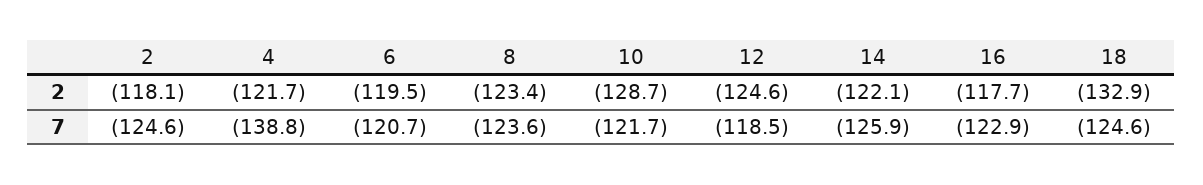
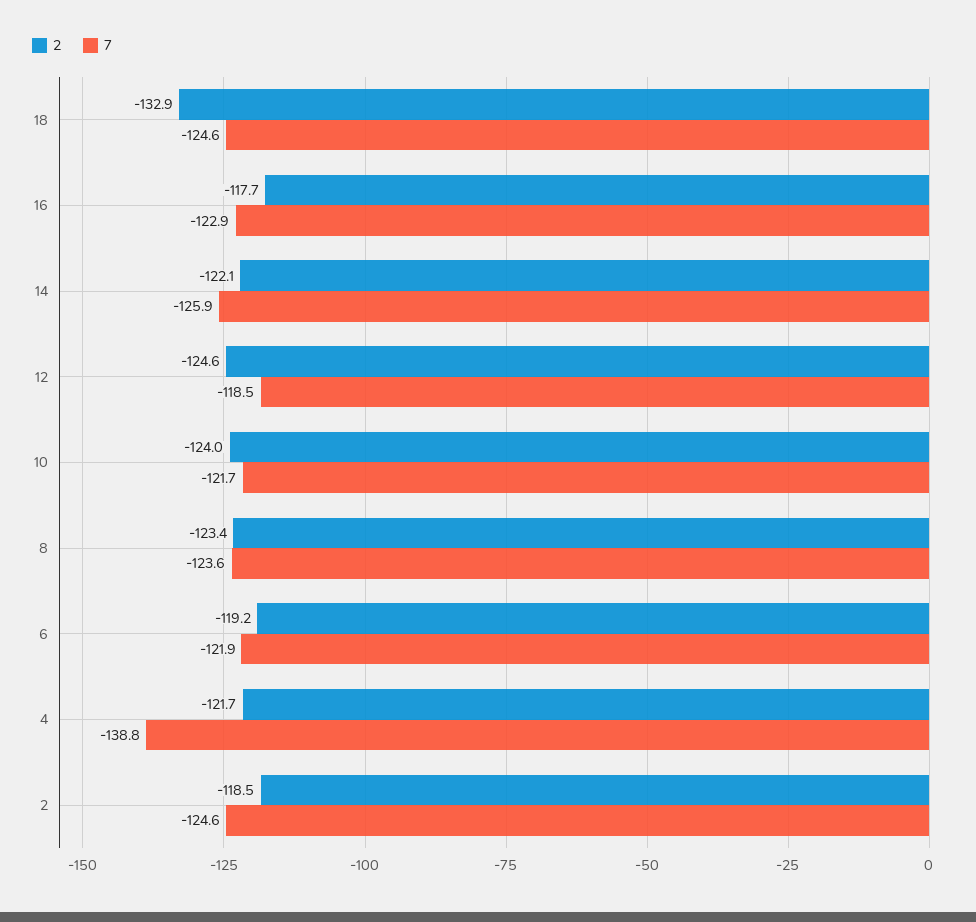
2, 2: -118.1 -> -118.5
2, 6: -119.5 -> -119.2
2, 10: -128.7 -> -124
7, 6: -120.7 -> -121.9

